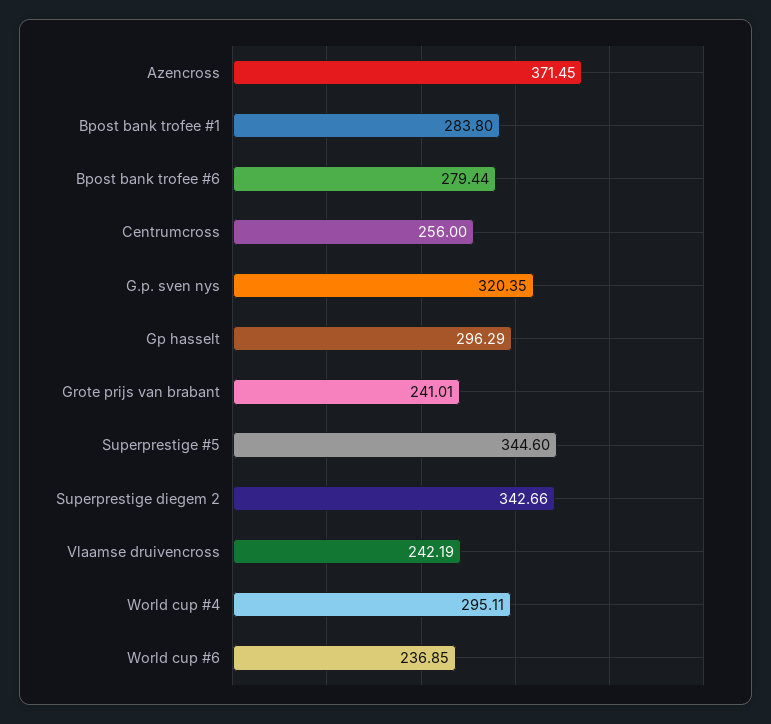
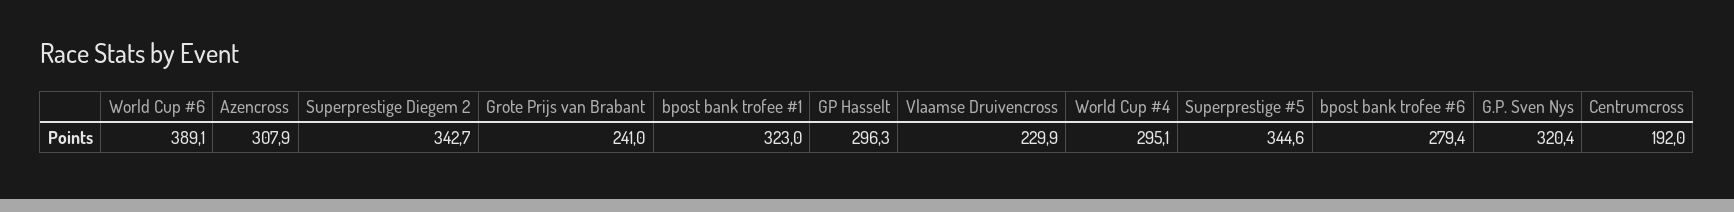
Azencross: 371.45 -> 307.9
Bpost bank trofee #1: 283.8 -> 323
Centrumcross: 256 -> 192
Vlaamse druivencross: 242.19 -> 229.9
World cup #6: 236.85 -> 389.1

